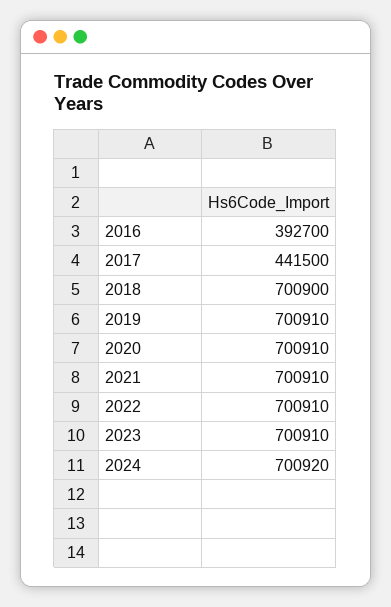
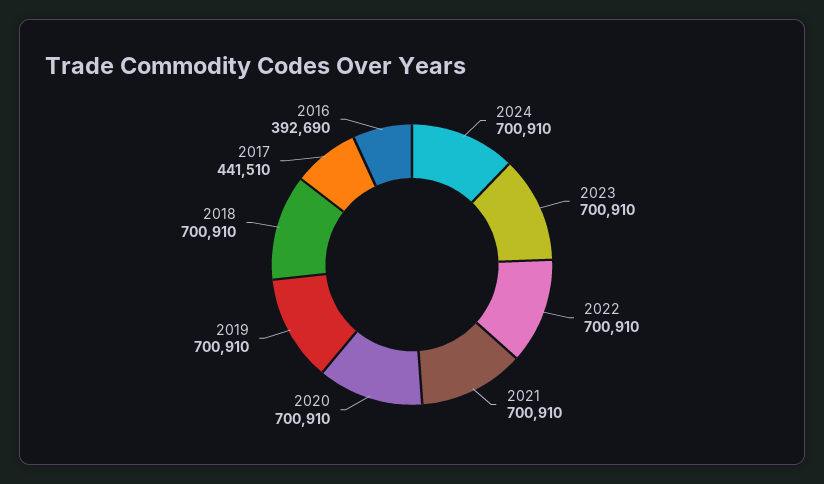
2016: 392700 -> 392690
2017: 441500 -> 441510
2018: 700900 -> 700910
2024: 700920 -> 700910

